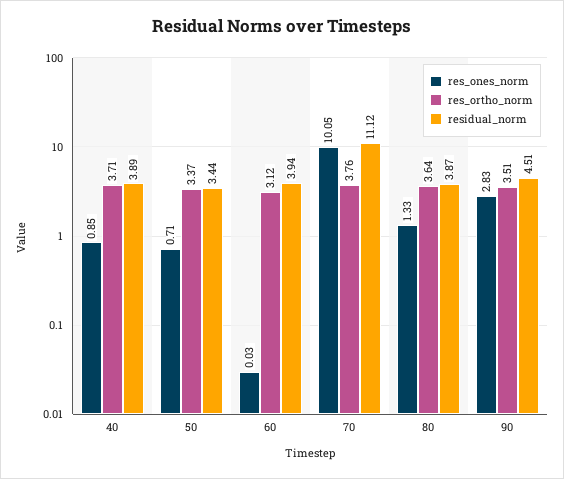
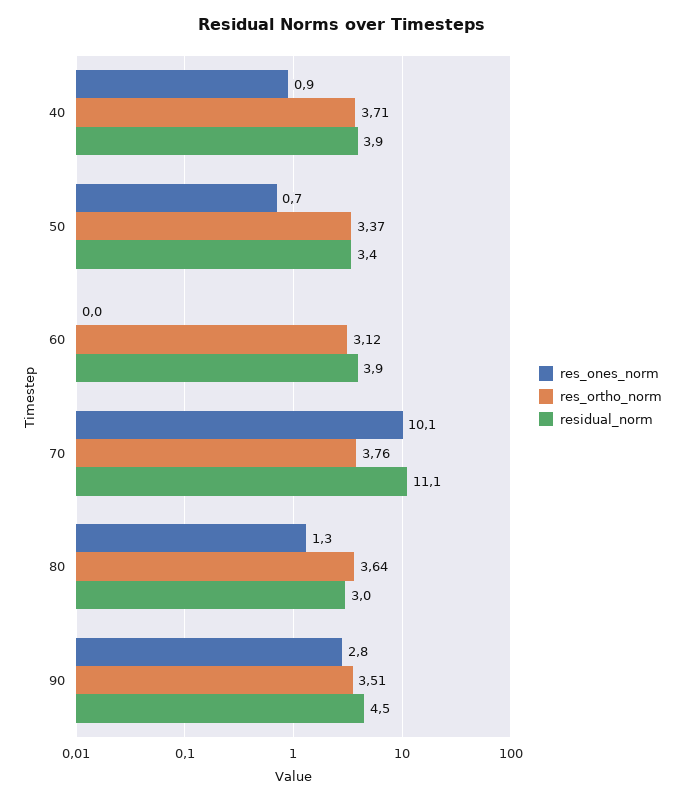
residual_norm, 80: 3.87 -> 3

